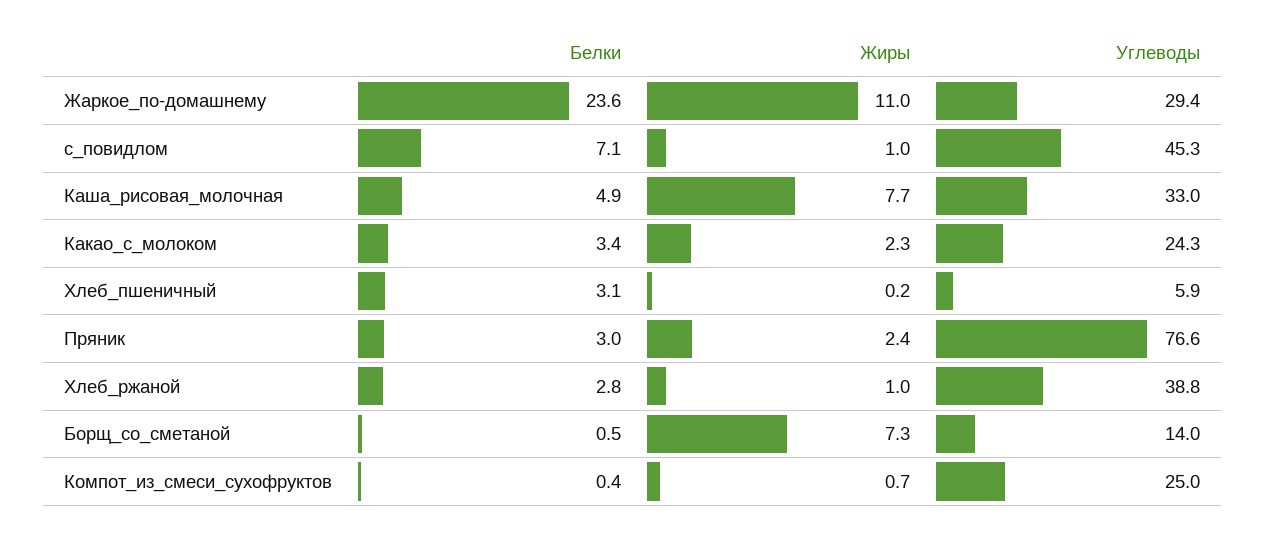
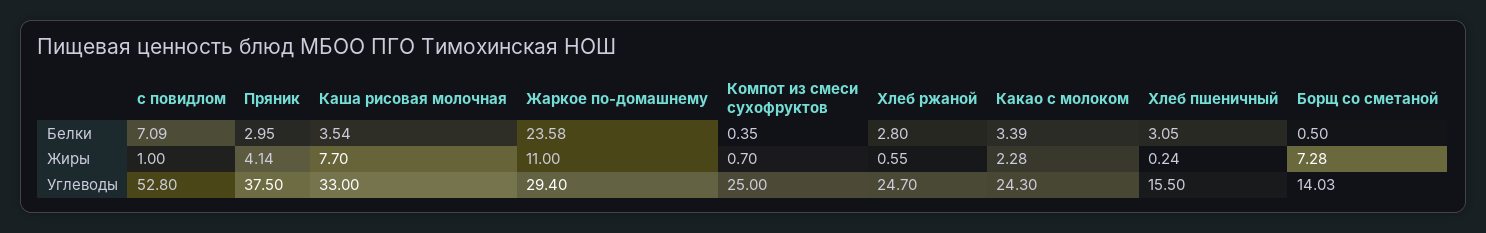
Углеводы, с_повидлом: 45.3 -> 52.8
Белки, Каша_рисовая_молочная: 4.9 -> 3.54
Углеводы, Хлеб_пшеничный: 5.9 -> 15.5
Жиры, Пряник: 2.4 -> 4.14
Углеводы, Пряник: 76.6 -> 37.5
Жиры, Хлеб_ржаной: 1 -> 0.55
Углеводы, Хлеб_ржаной: 38.8 -> 24.7

